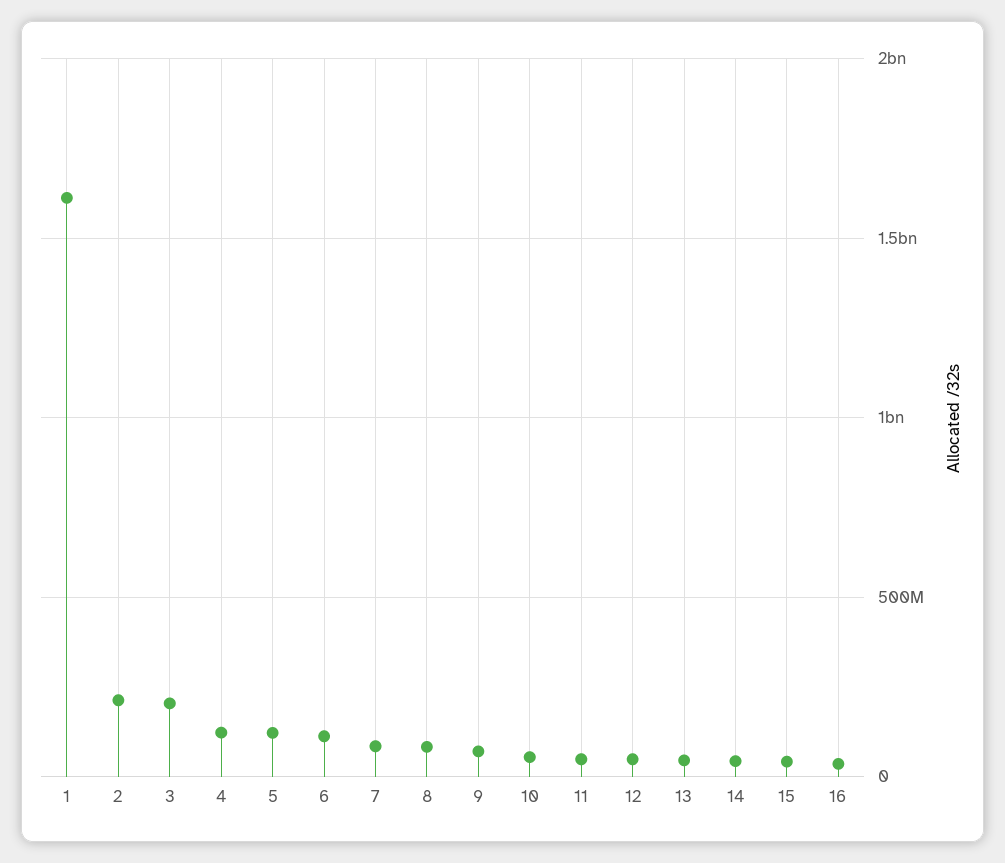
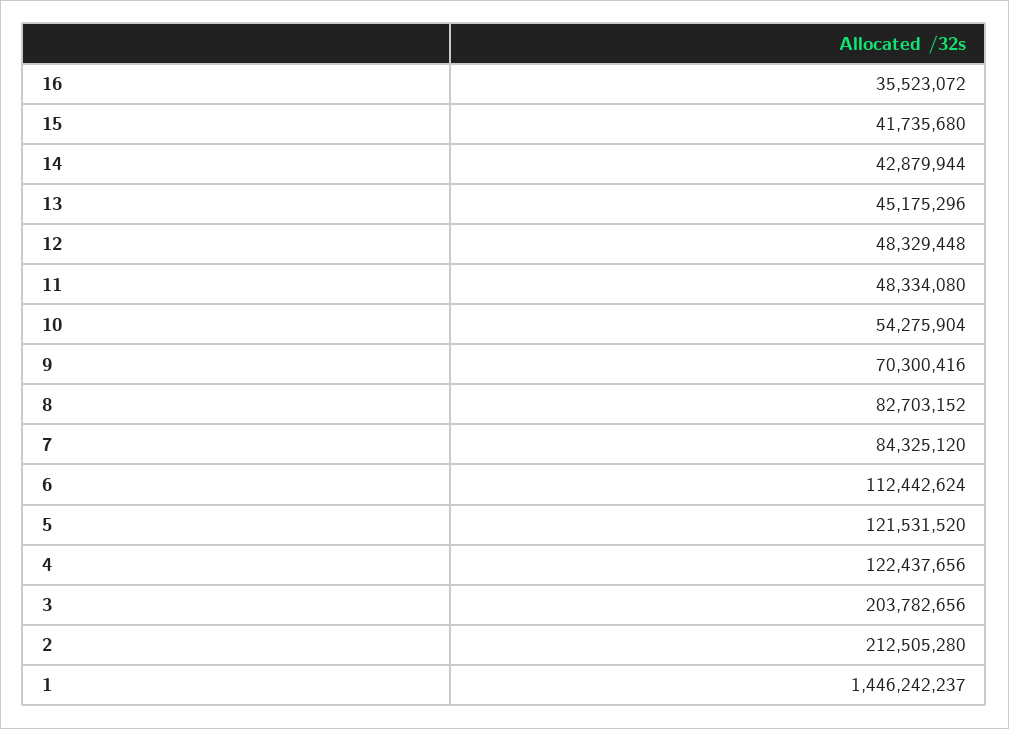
1: 1600000000 -> 1446242237

